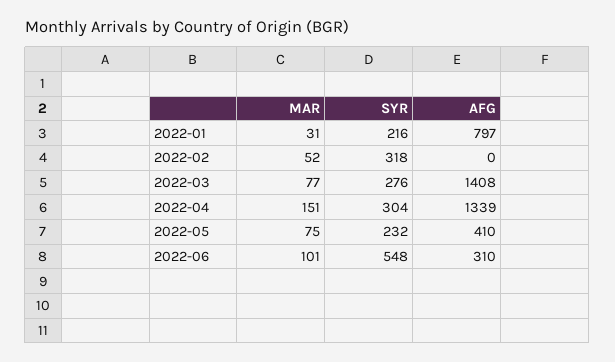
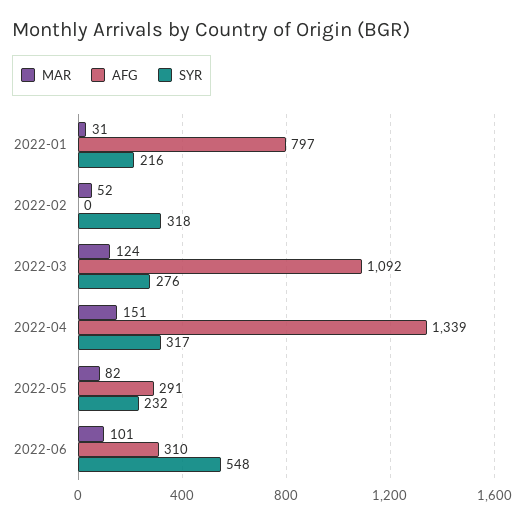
MAR, 2022-03: 77 -> 124
AFG, 2022-03: 1408 -> 1092
SYR, 2022-04: 304 -> 317
MAR, 2022-05: 75 -> 82
AFG, 2022-05: 410 -> 291

